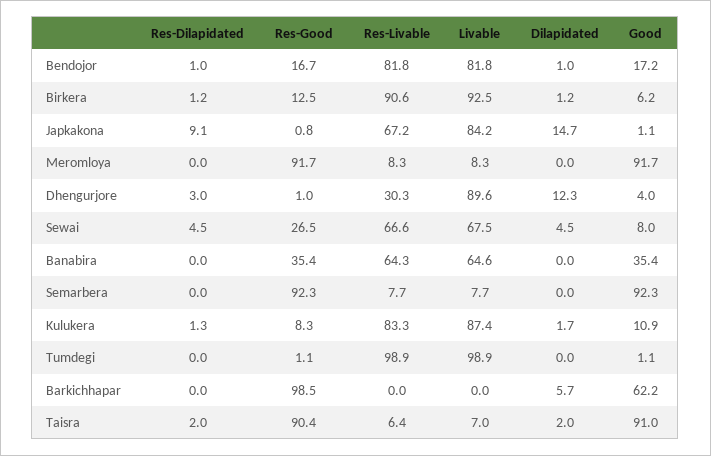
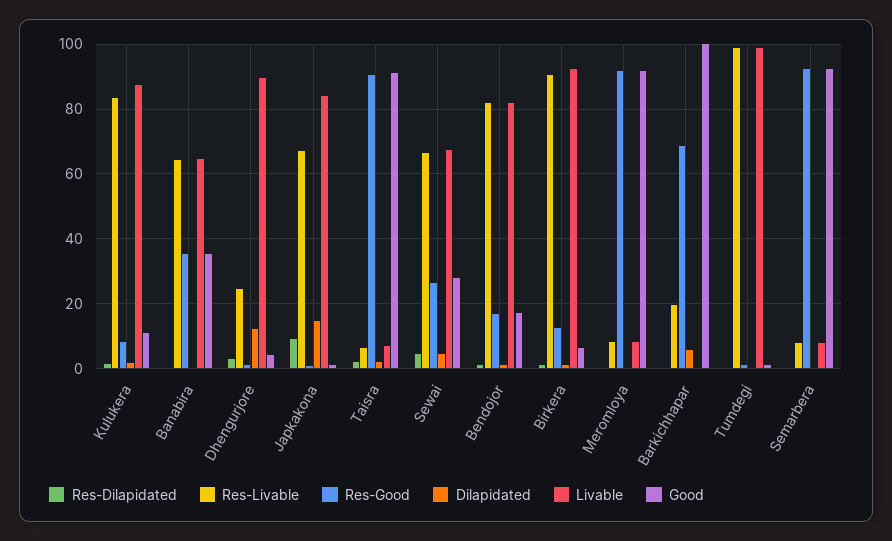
Res-Livable, Dhengurjore: 30.3 -> 24
Good, Sewai: 8 -> 28
Res-Good, Barkichhapar: 98.5 -> 68
Res-Livable, Barkichhapar: 0 -> 20
Good, Barkichhapar: 62.2 -> 100

